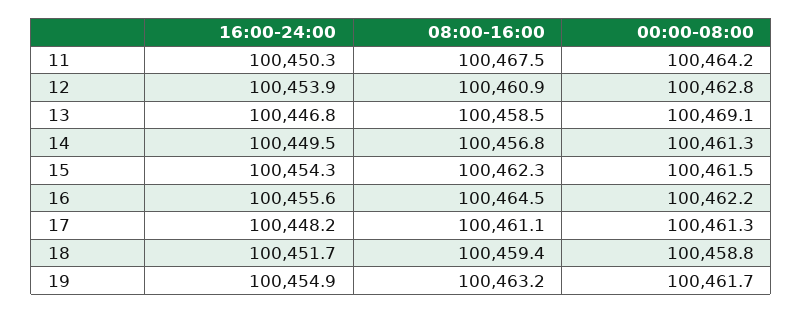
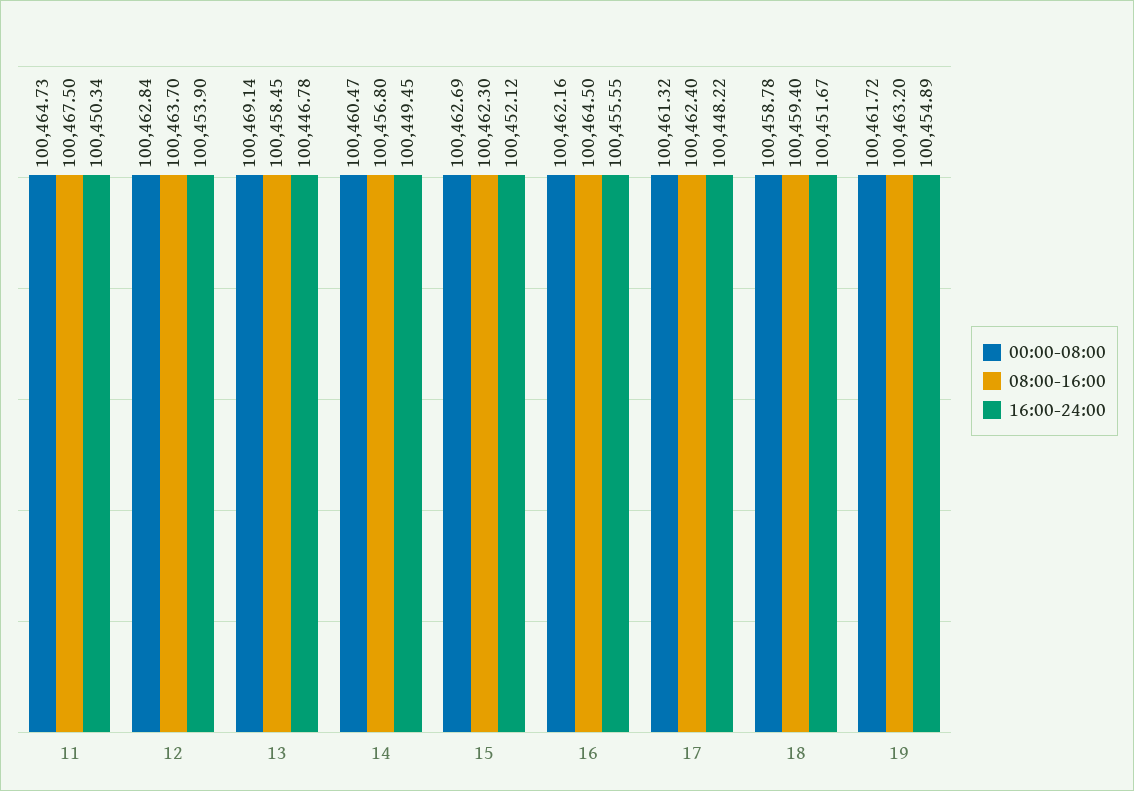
00:00-08:00, 11: 100464.2 -> 100464.73
08:00-16:00, 12: 100460.9 -> 100463.7
00:00-08:00, 14: 100461.3 -> 100460.47
16:00-24:00, 15: 100454.3 -> 100452.12
00:00-08:00, 15: 100461.5 -> 100462.69
08:00-16:00, 17: 100461.1 -> 100462.4

